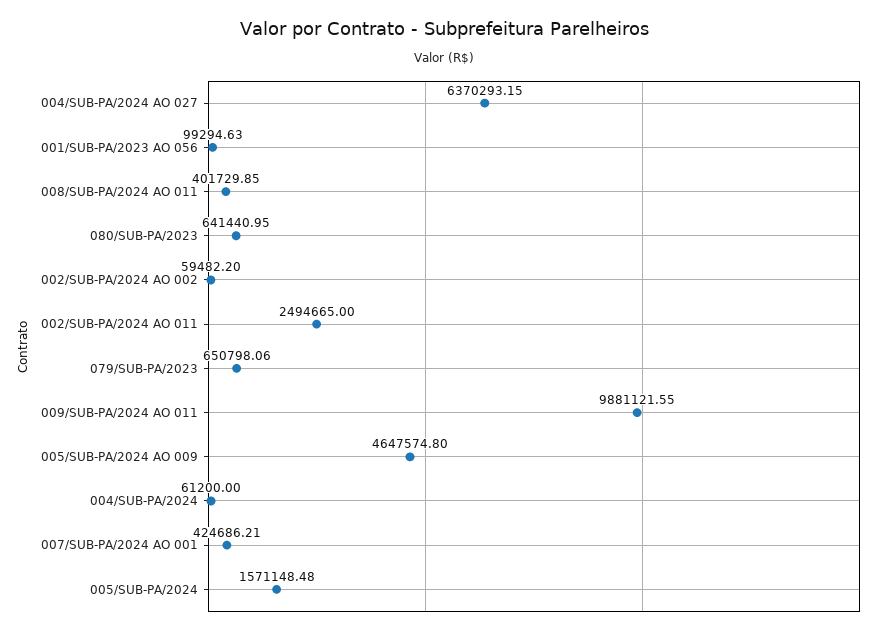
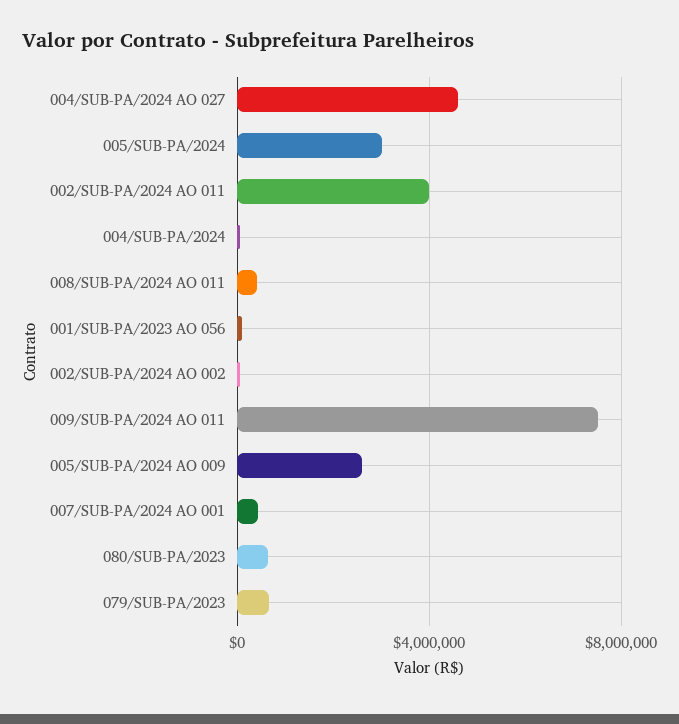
004/SUB-PA/2024 AO 027: 6370293.15 -> 4500000
002/SUB-PA/2024 AO 011: 2494665 -> 4000000
009/SUB-PA/2024 AO 011: 9881121.55 -> 7500000
005/SUB-PA/2024 AO 009: 4647574.8 -> 2500000
005/SUB-PA/2024: 1571148.48 -> 3000000

